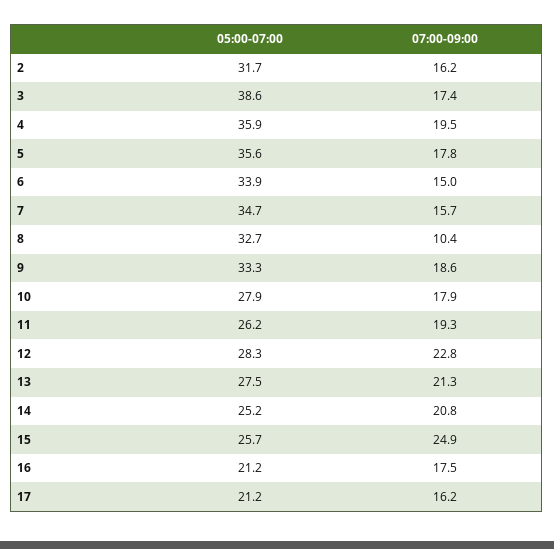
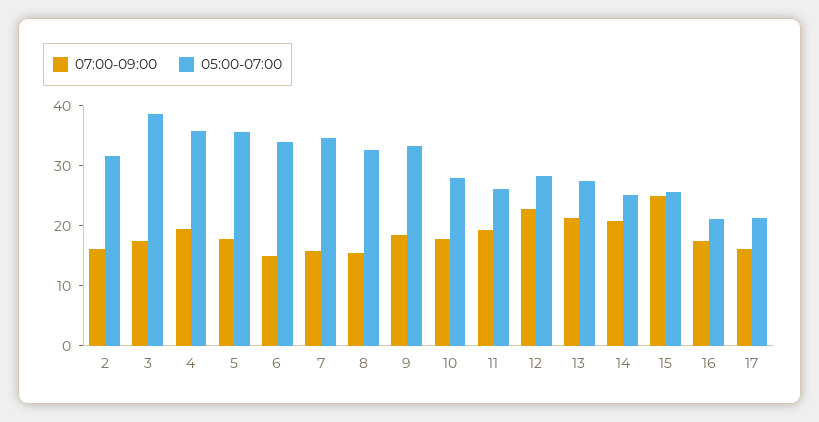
07:00-09:00, 8: 10.4 -> 16

